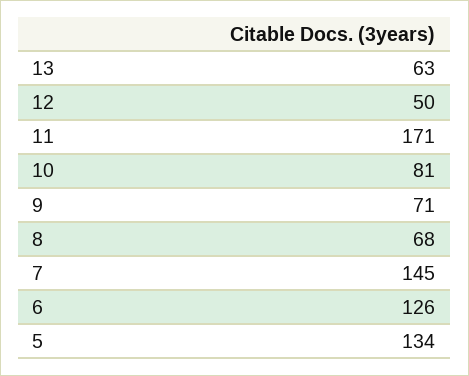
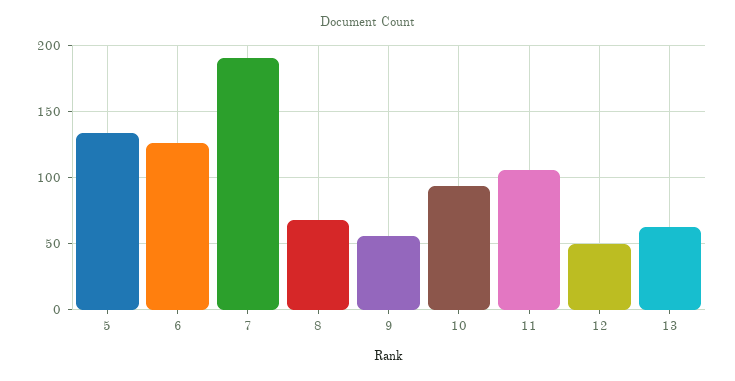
11: 171 -> 105
10: 81 -> 95
9: 71 -> 55
7: 145 -> 190

